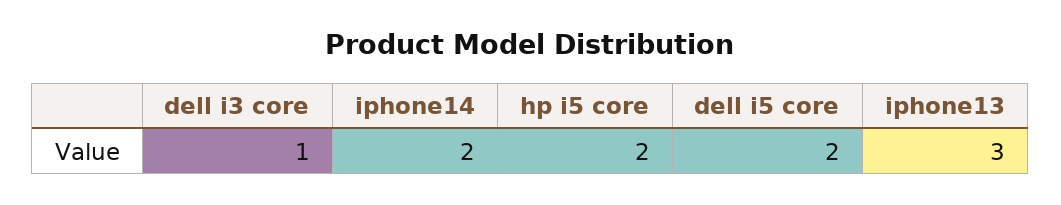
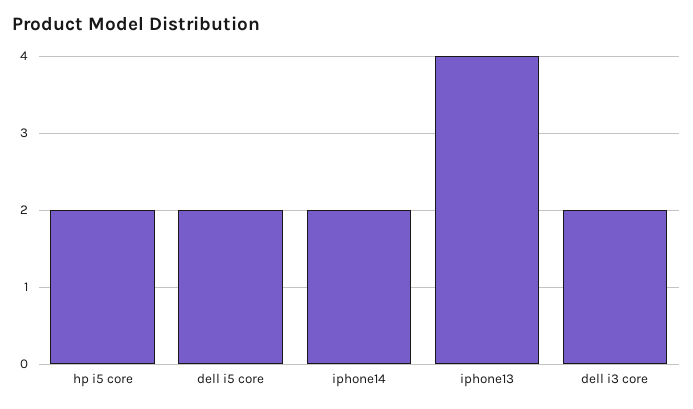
dell i3 core: 1 -> 2
iphone13: 3 -> 4

